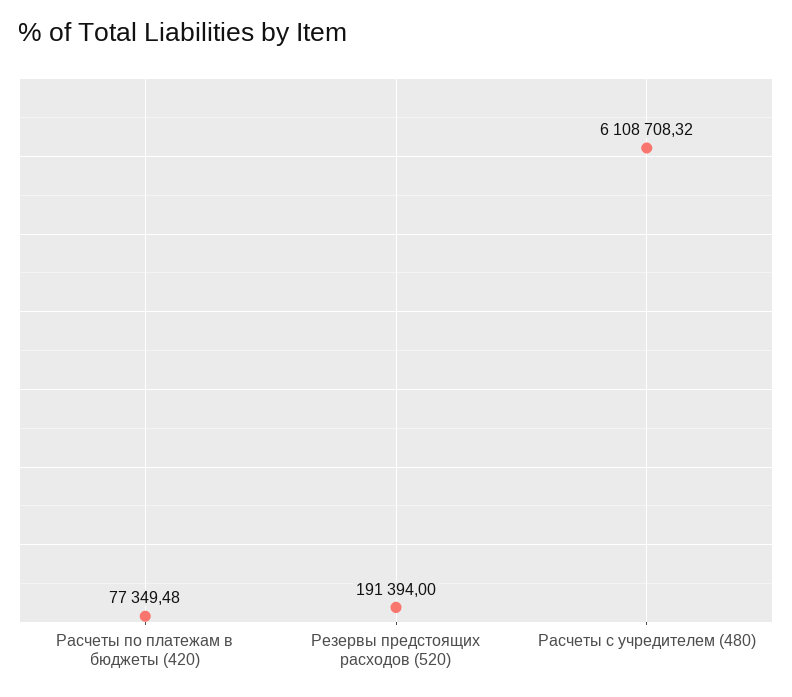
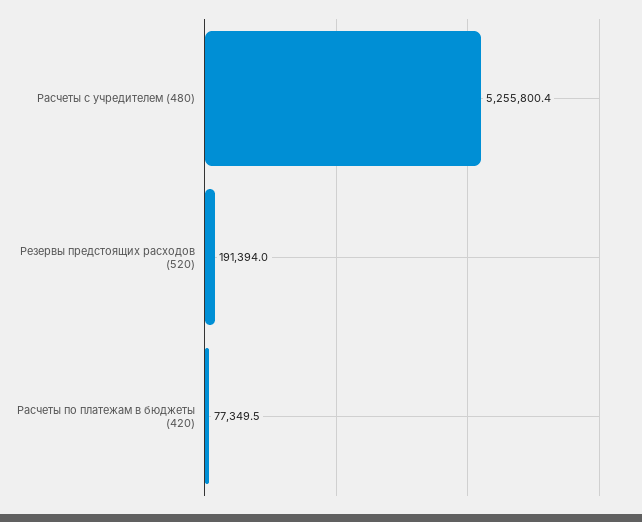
Расчеты с учредителем (480): 6108708.32 -> 5255800.4

